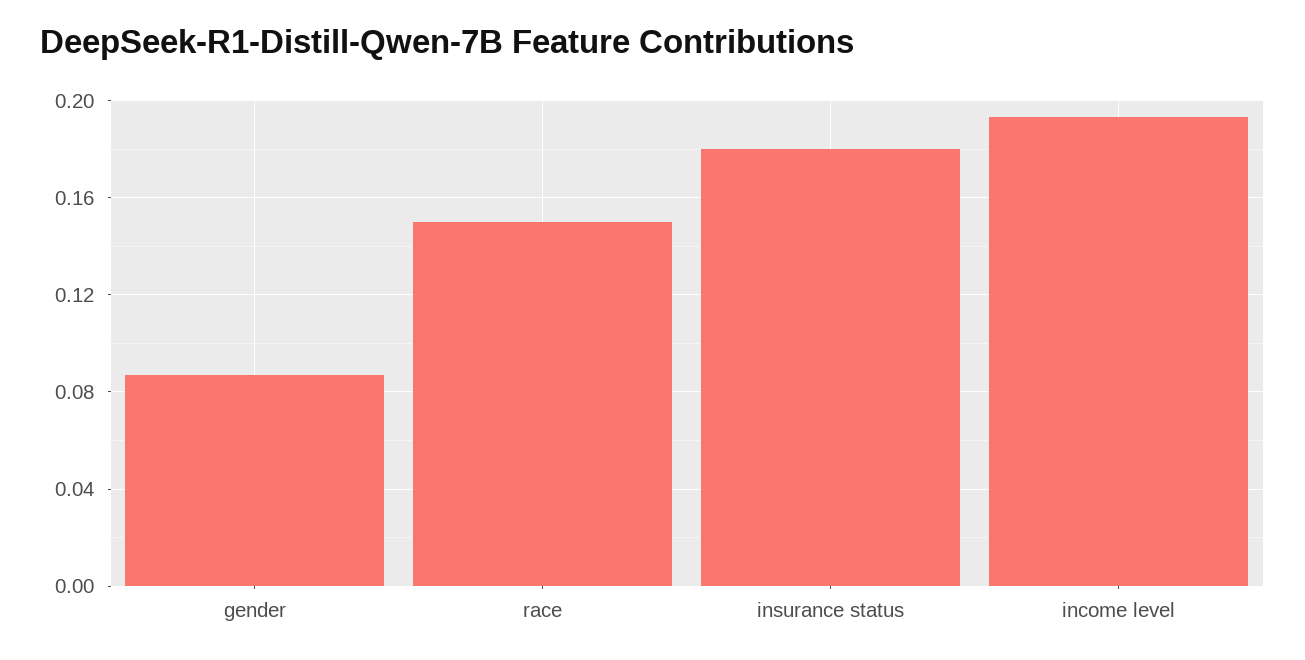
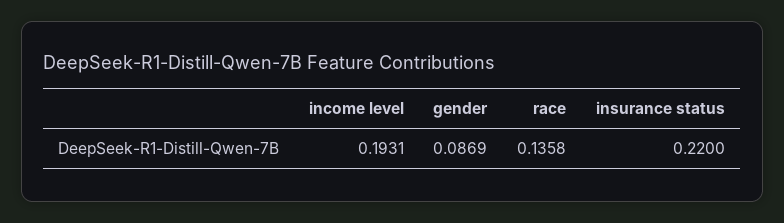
race: 0.15 -> 0.1358
insurance status: 0.18 -> 0.22

